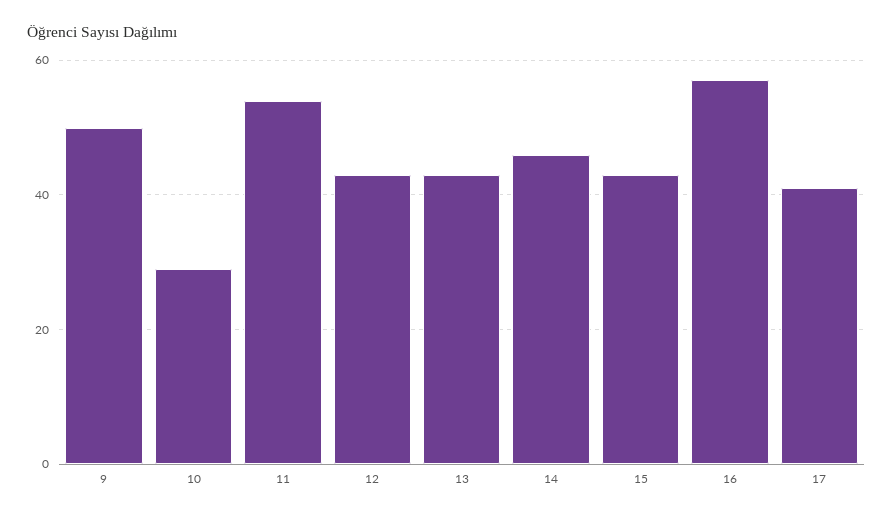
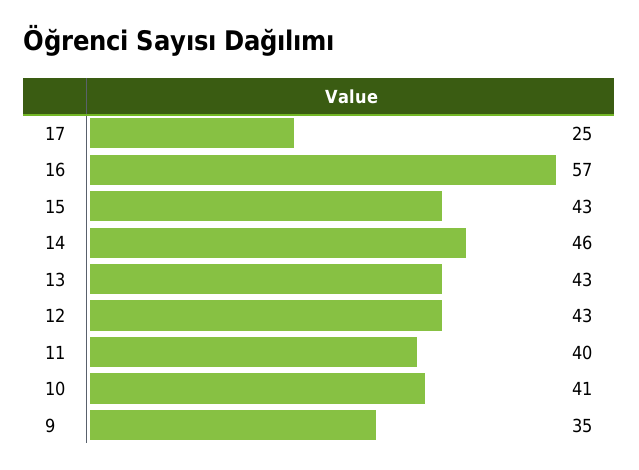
9: 50 -> 35
10: 30 -> 41
11: 55 -> 40
17: 40 -> 25

